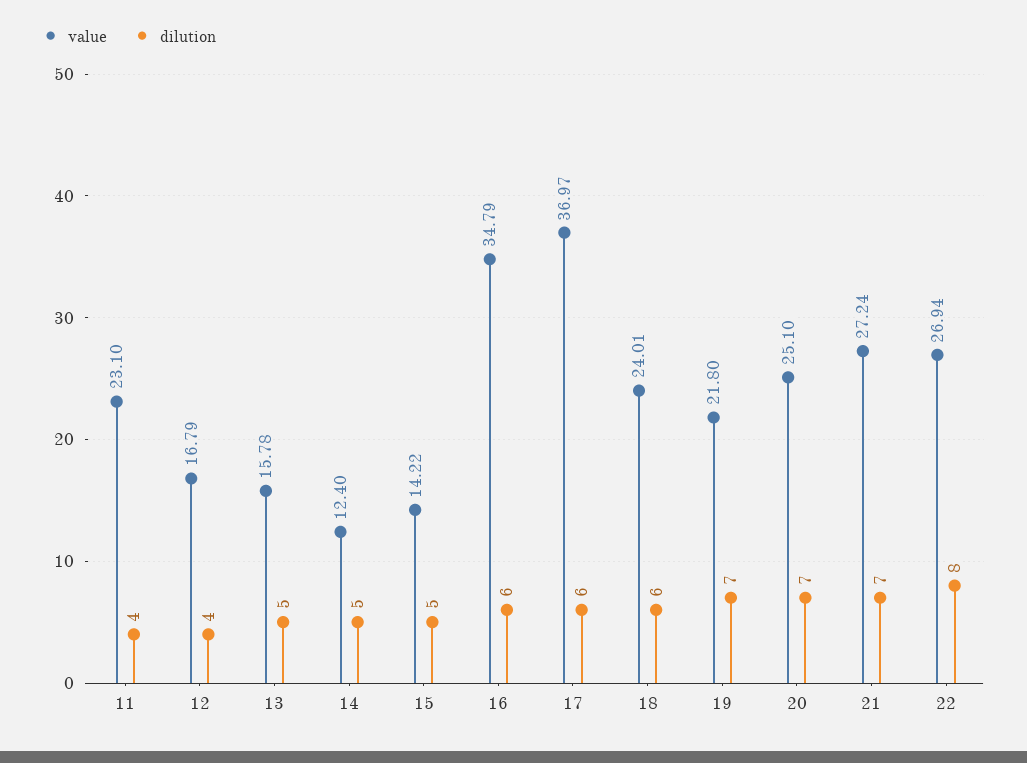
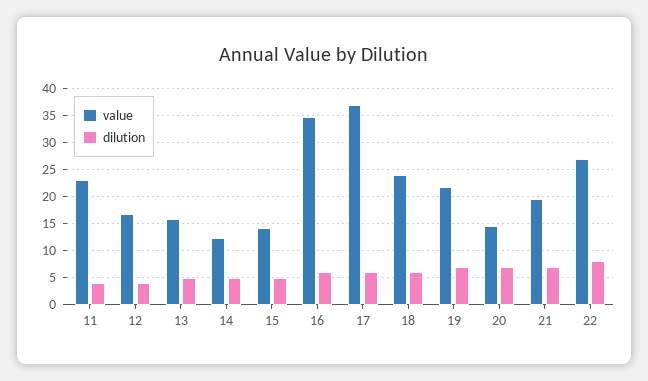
value, 20: 25.1 -> 15
value, 21: 27.24 -> 20

